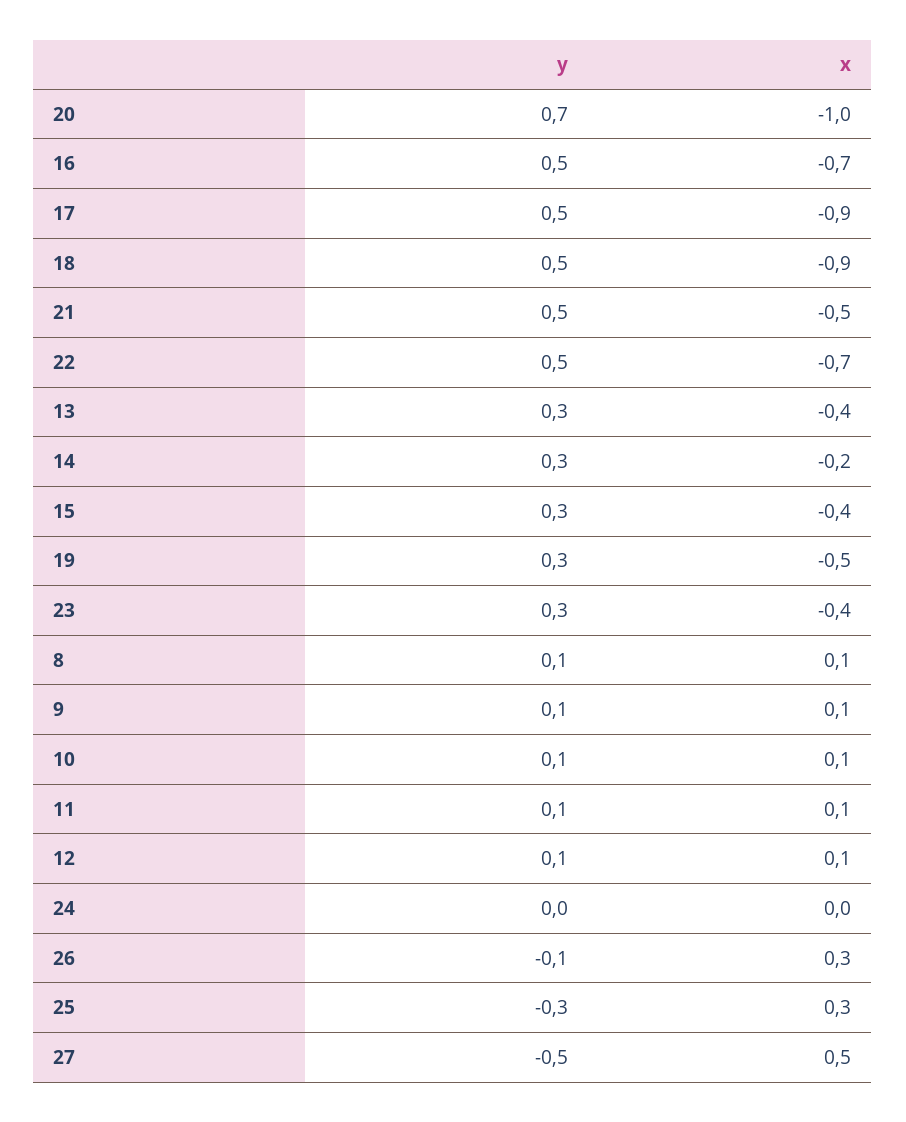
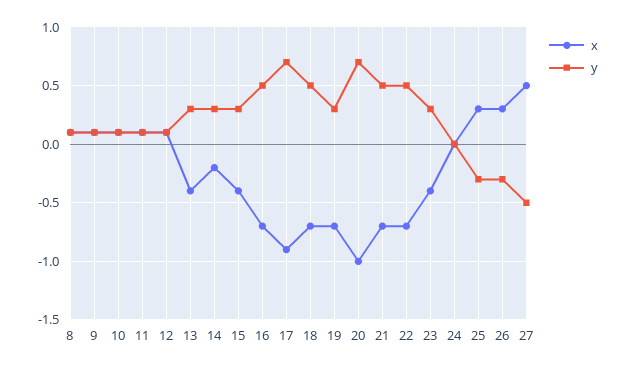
y, 17: 0.5 -> 0.7
x, 18: -0.9 -> -0.7
x, 21: -0.5 -> -0.7
x, 19: -0.5 -> -0.7
y, 26: -0.1 -> -0.3

